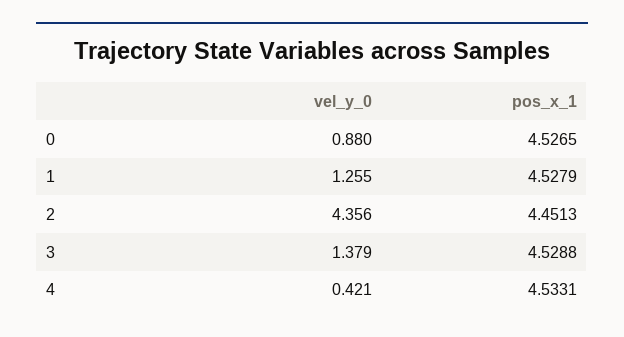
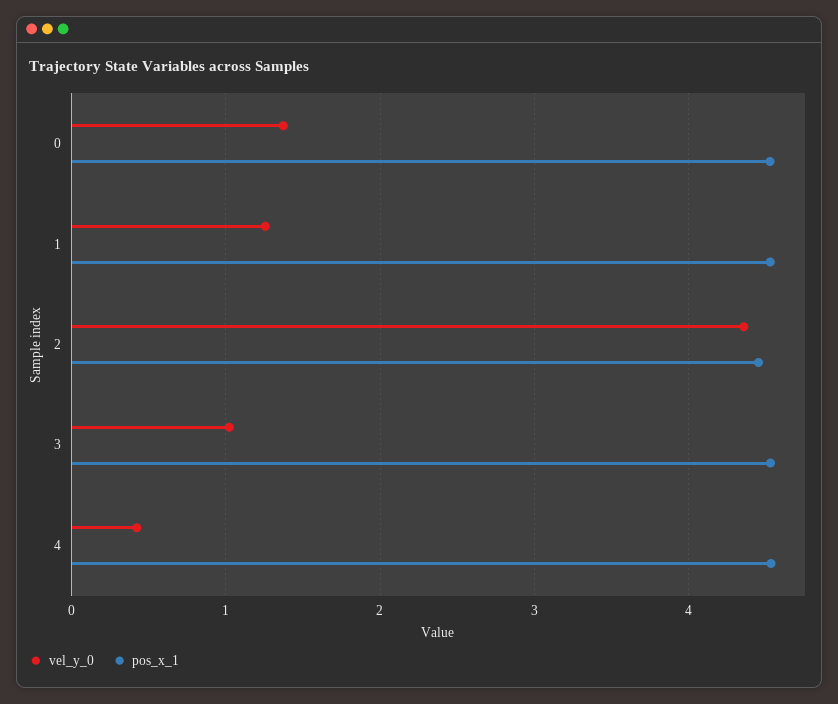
vel_y_0, 0: 0.88 -> 1.4
vel_y_0, 3: 1.379 -> 1

